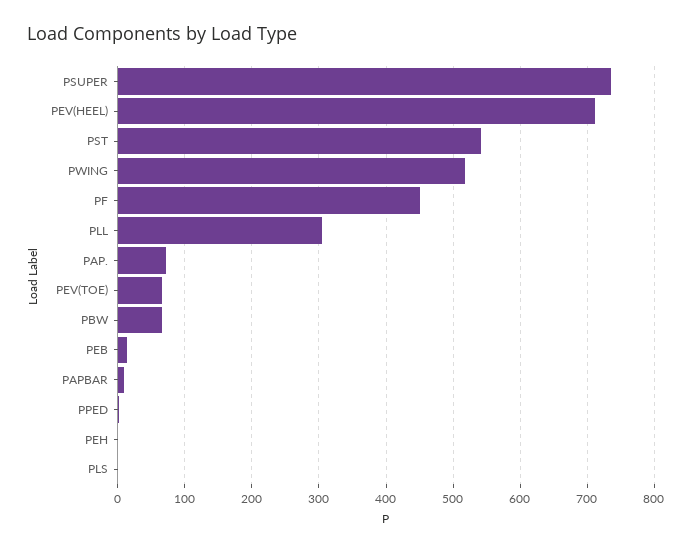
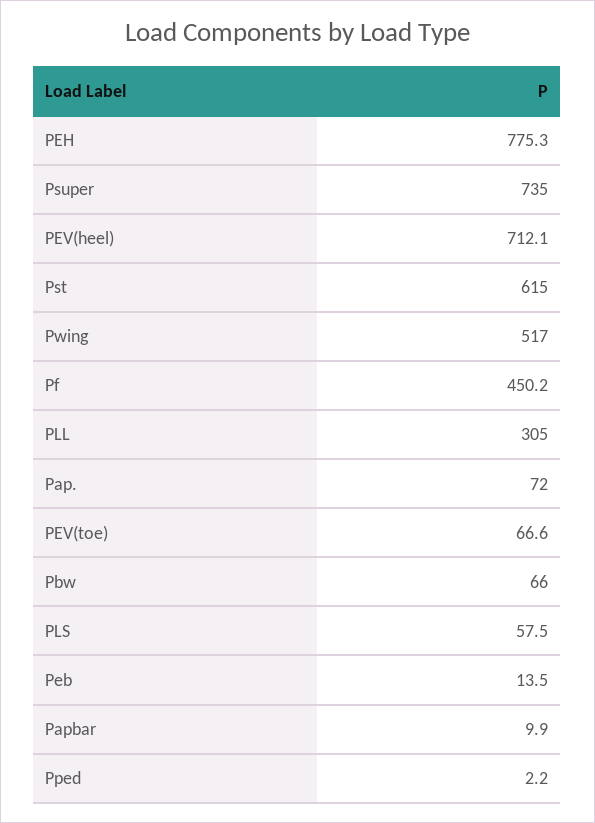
PST: 540 -> 615
PEH: 0 -> 775.3
PLS: 0 -> 57.5

